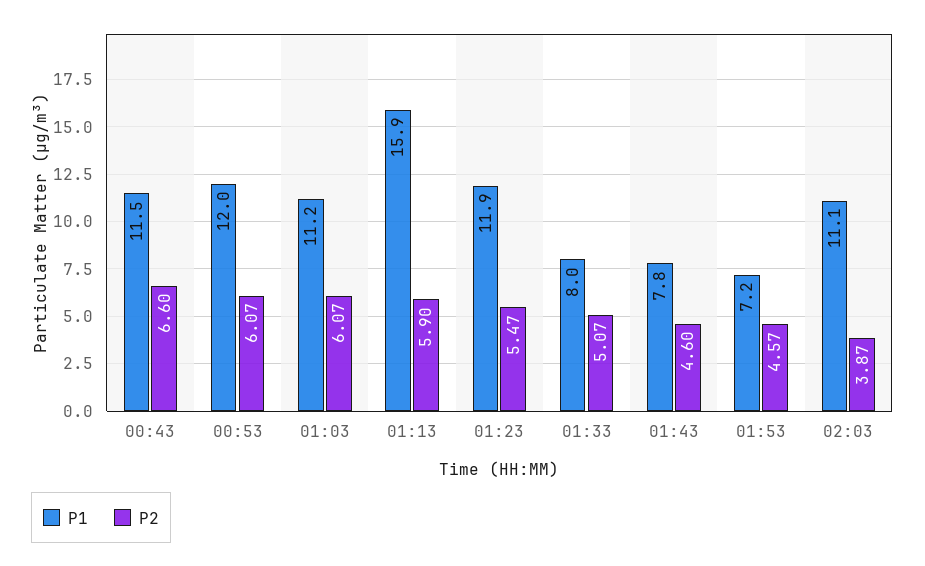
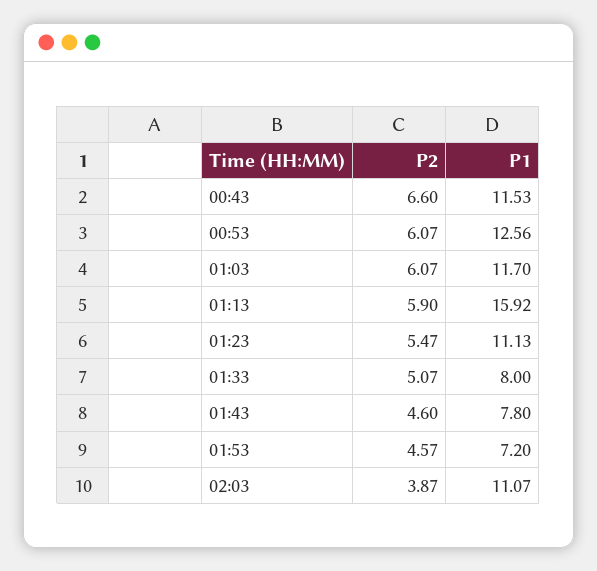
P1, 00:53: 12 -> 12.56
P1, 01:03: 11.2 -> 11.7
P1, 01:23: 11.9 -> 11.13

